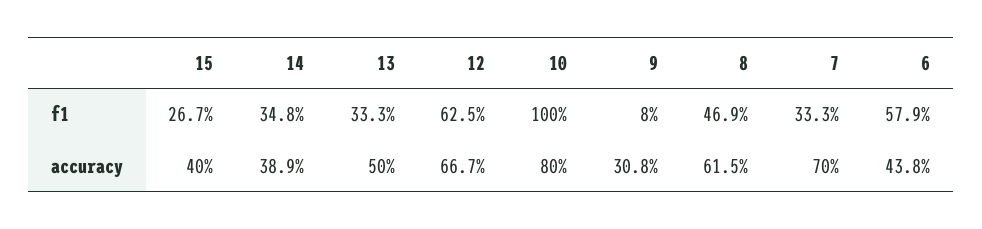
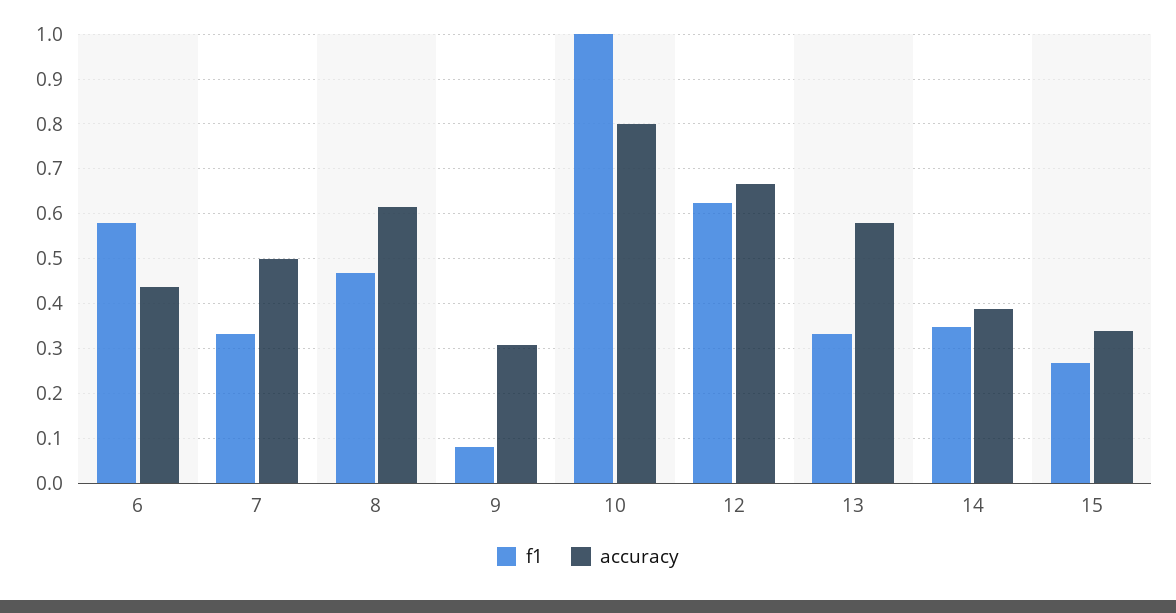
accuracy, 15: 0.4 -> 0.34
accuracy, 13: 0.5 -> 0.58
accuracy, 7: 0.7 -> 0.5

